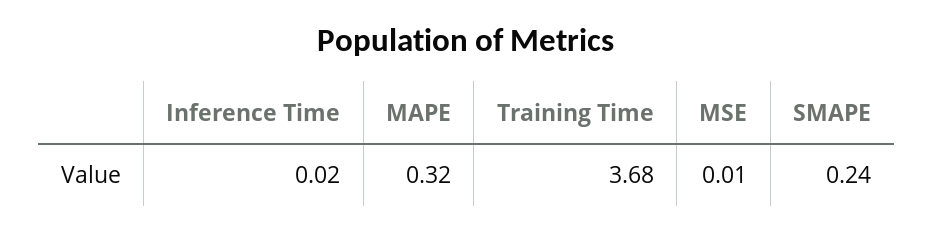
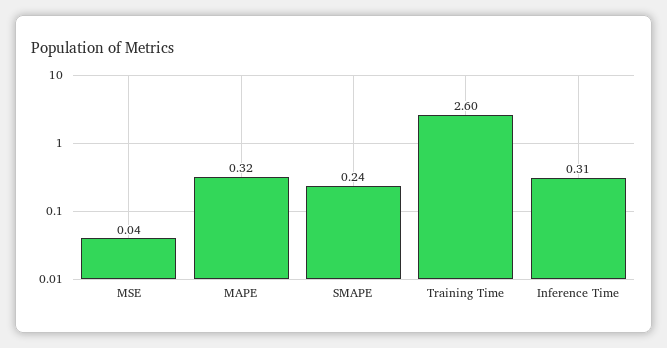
Inference Time: 0.02 -> 0.31
Training Time: 3.68 -> 2.6
MSE: 0.01 -> 0.04

